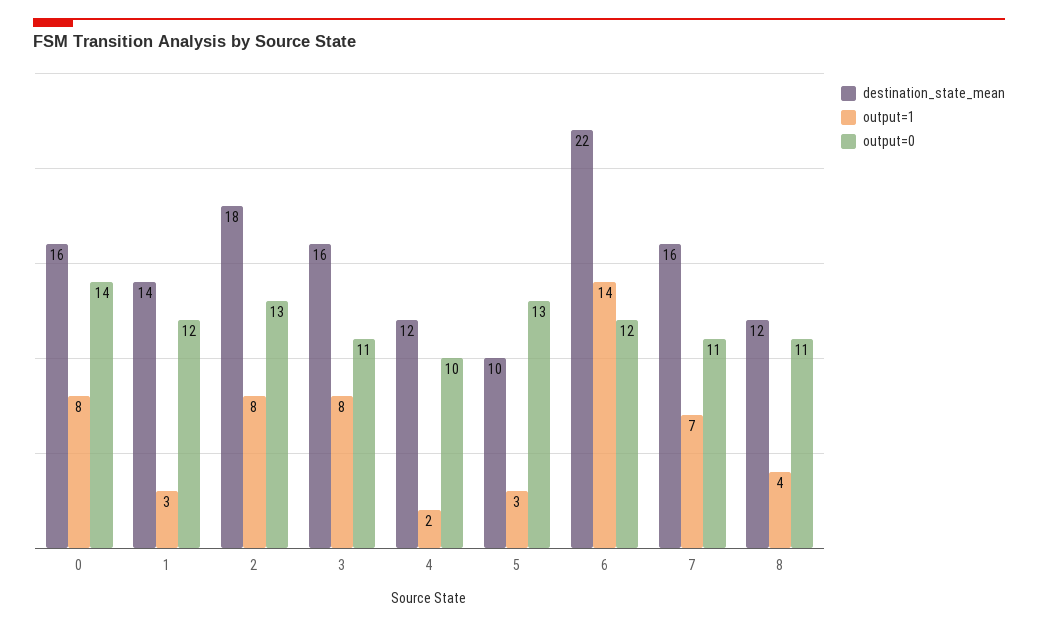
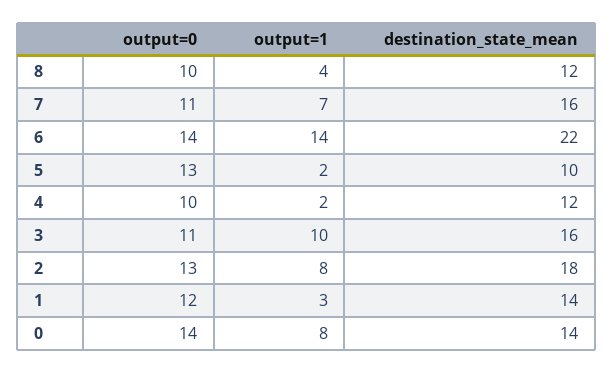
destination_state_mean, 0: 16 -> 14
output=1, 3: 8 -> 10
output=1, 5: 3 -> 2
output=0, 6: 12 -> 14
output=0, 8: 11 -> 10

